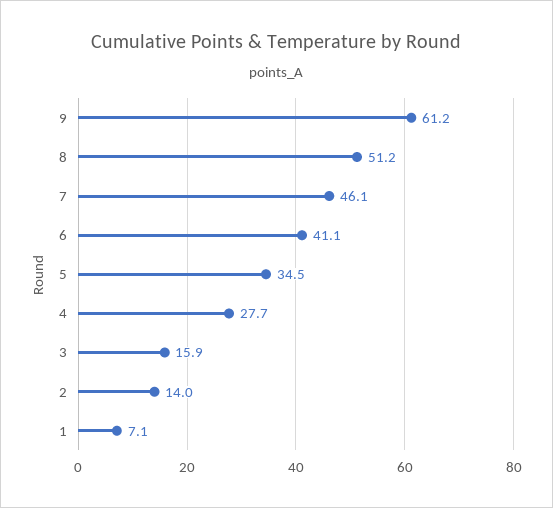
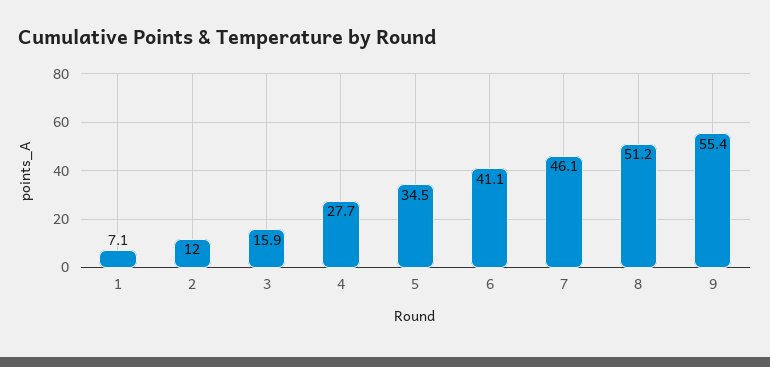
9: 61.2 -> 55.4
2: 14 -> 12

